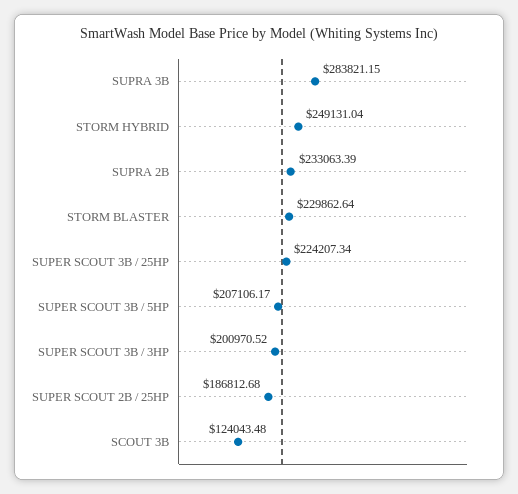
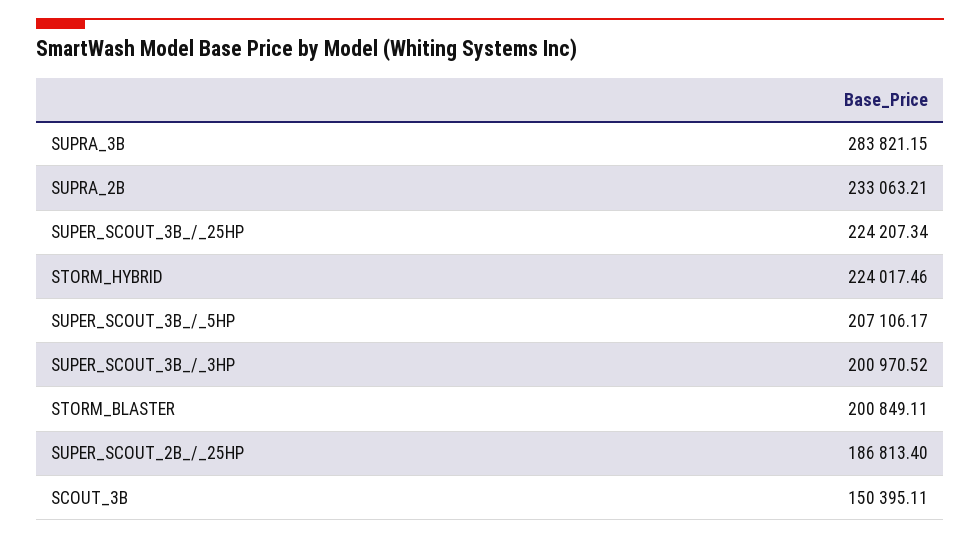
STORM HYBRID: 249131.04 -> 224017.46
SUPRA 2B: 233063.39 -> 233063.21
STORM BLASTER: 229862.64 -> 200849.11
SUPER SCOUT 2B / 25HP: 186812.68 -> 186813.4
SCOUT 3B: 124043.48 -> 150395.11

